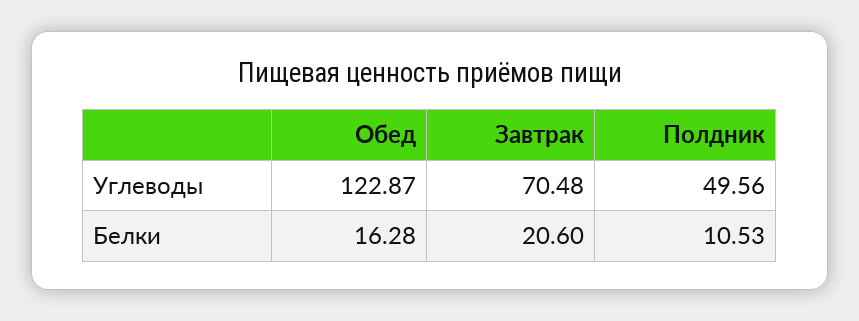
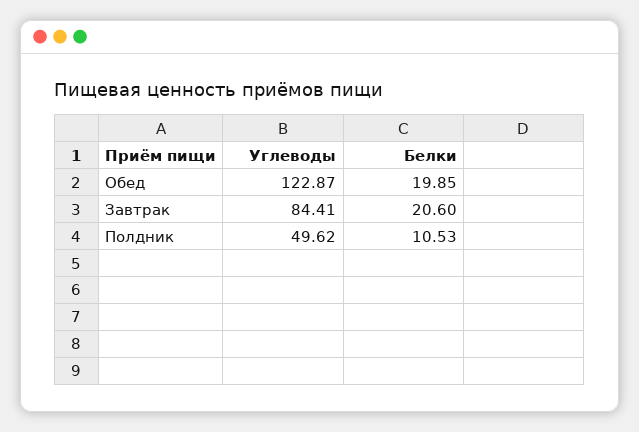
Завтрак, Углеводы: 70.48 -> 84.41
Полдник, Углеводы: 49.56 -> 49.62
Обед, Белки: 16.28 -> 19.85

